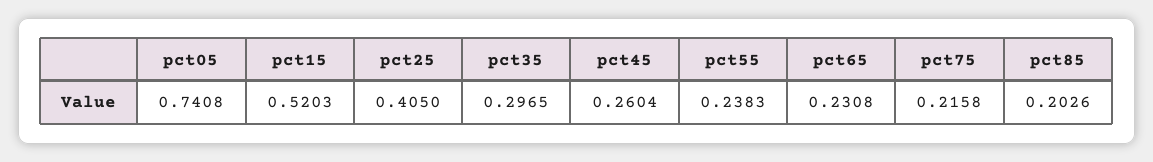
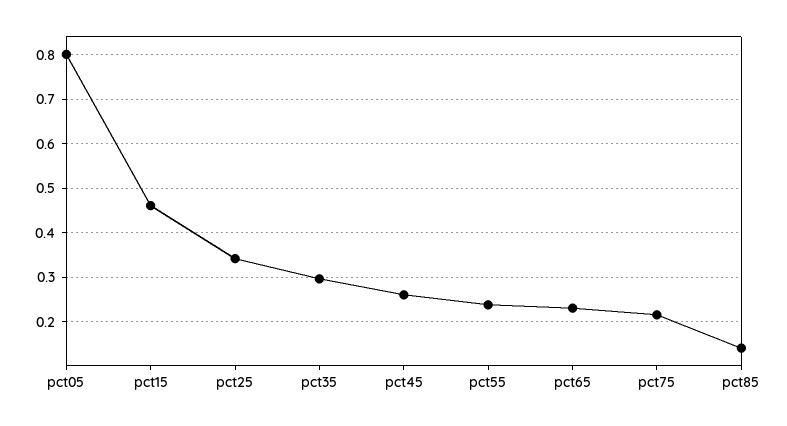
pct05: 0.7408 -> 0.8
pct15: 0.5203 -> 0.46
pct25: 0.405 -> 0.34
pct85: 0.2026 -> 0.14

